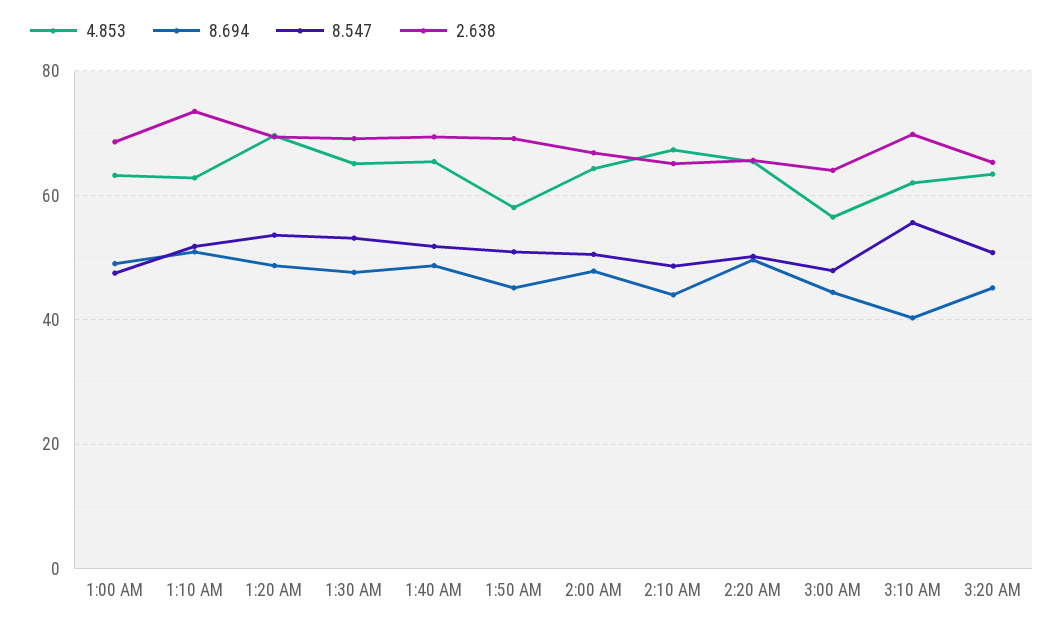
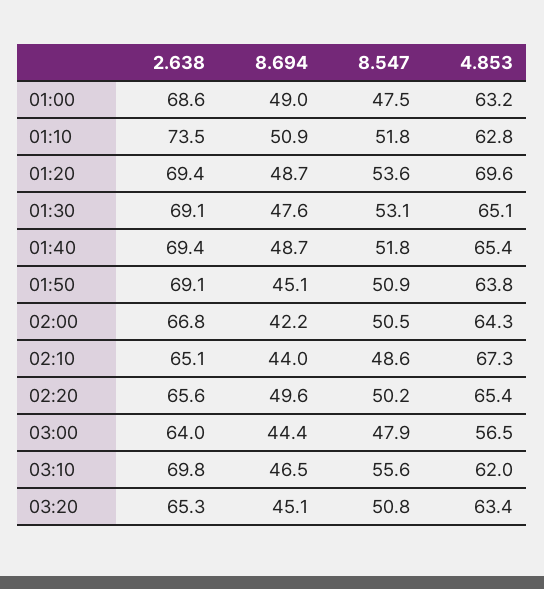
4.853, 1:50 AM: 58 -> 63.8
8.694, 2:00 AM: 48 -> 42.2
8.694, 3:10 AM: 40 -> 46.5

